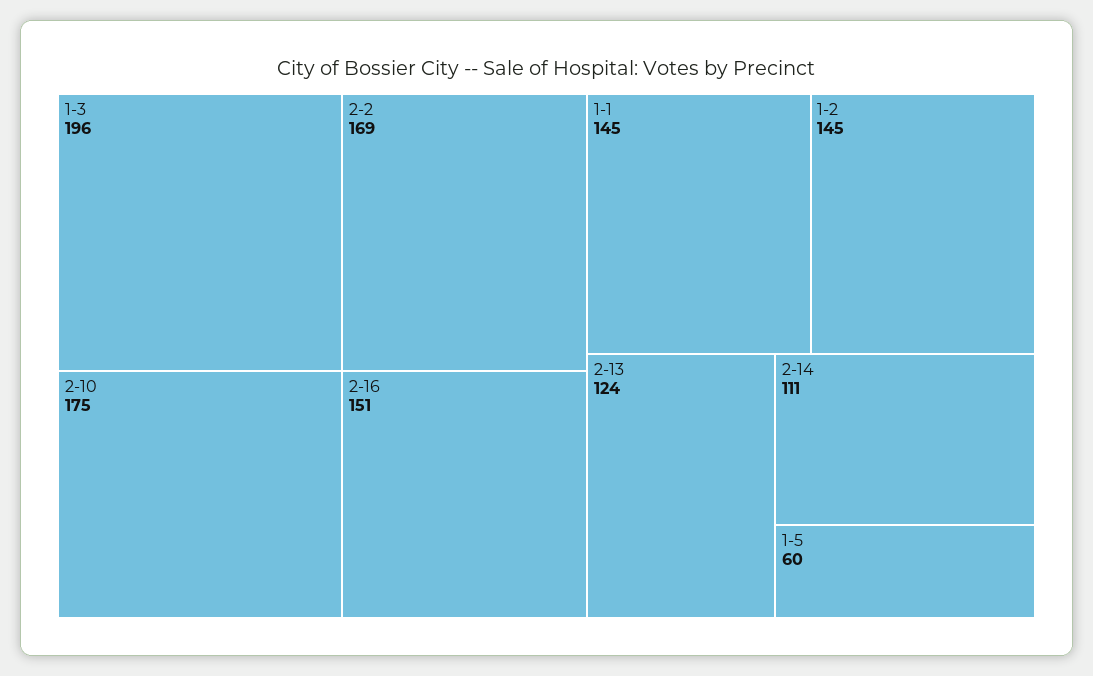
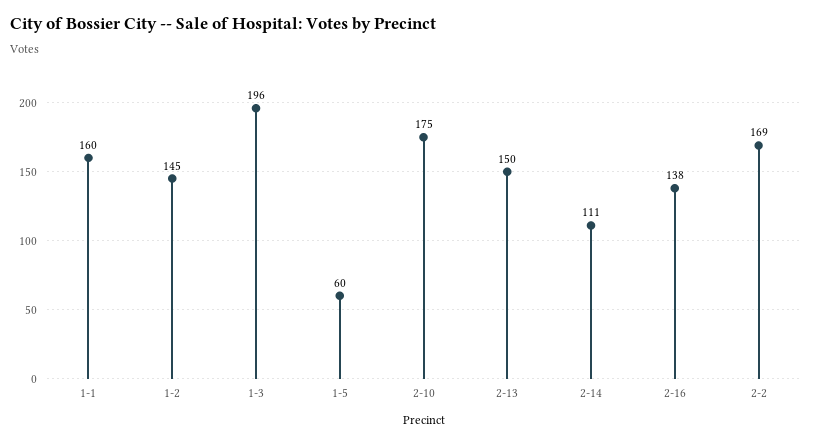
2-16: 151 -> 138
1-1: 145 -> 160
2-13: 124 -> 150

